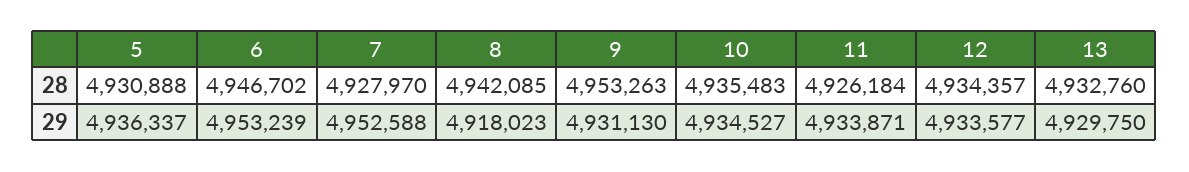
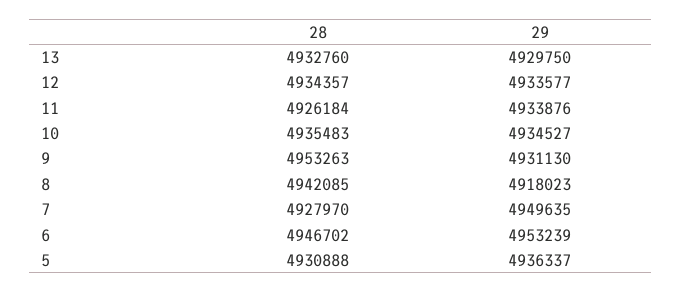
7, 29: 4952588 -> 4949635
11, 29: 4933871 -> 4933876

